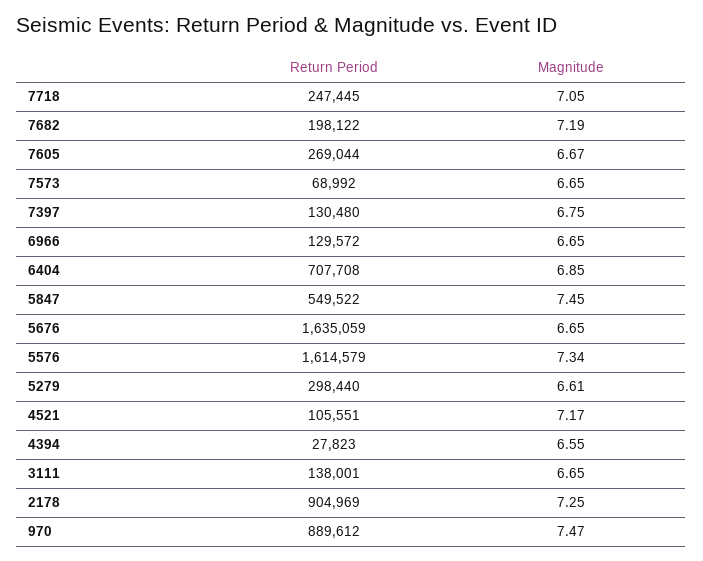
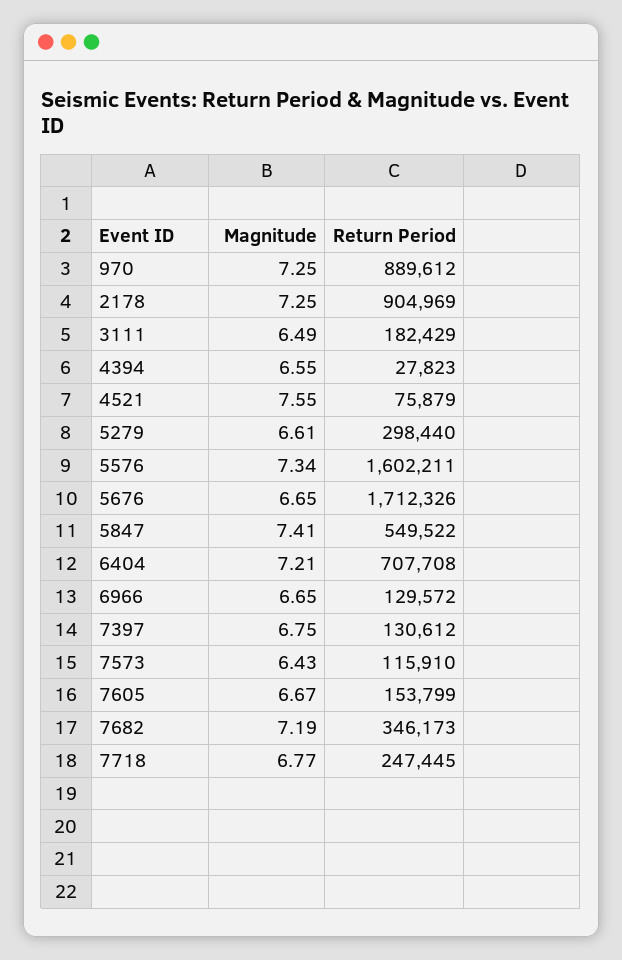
Magnitude, 7718: 7.05 -> 6.77
Return Period, 7682: 198122 -> 346173
Return Period, 7605: 269044 -> 153799
Return Period, 7573: 68992 -> 115910
Magnitude, 7573: 6.65 -> 6.43
Return Period, 7397: 130480 -> 130612
Magnitude, 6404: 6.85 -> 7.21
Magnitude, 5847: 7.45 -> 7.41
Return Period, 5676: 1635059 -> 1712326
Return Period, 5576: 1614579 -> 1602211
Return Period, 4521: 105551 -> 75879
Magnitude, 4521: 7.17 -> 7.55
Return Period, 3111: 138001 -> 182429
Magnitude, 3111: 6.65 -> 6.49
Magnitude, 970: 7.47 -> 7.25

